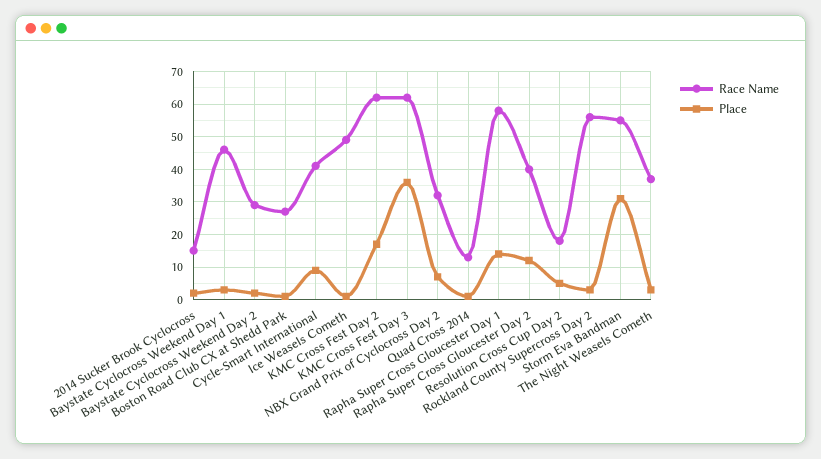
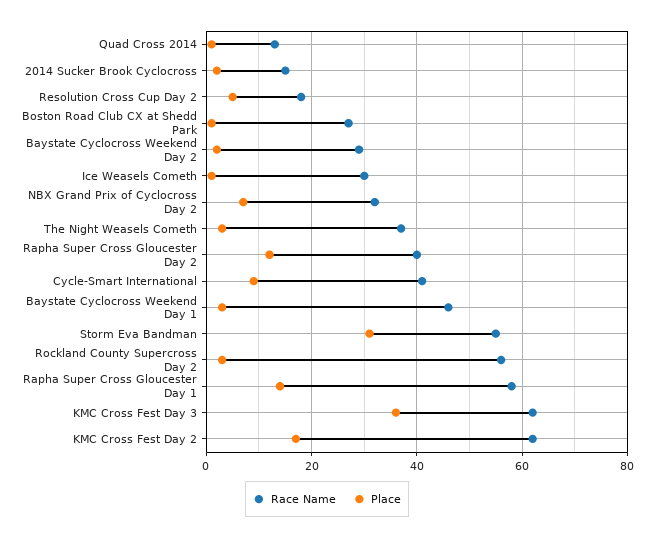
Race Name, Ice Weasels Cometh: 50 -> 30

